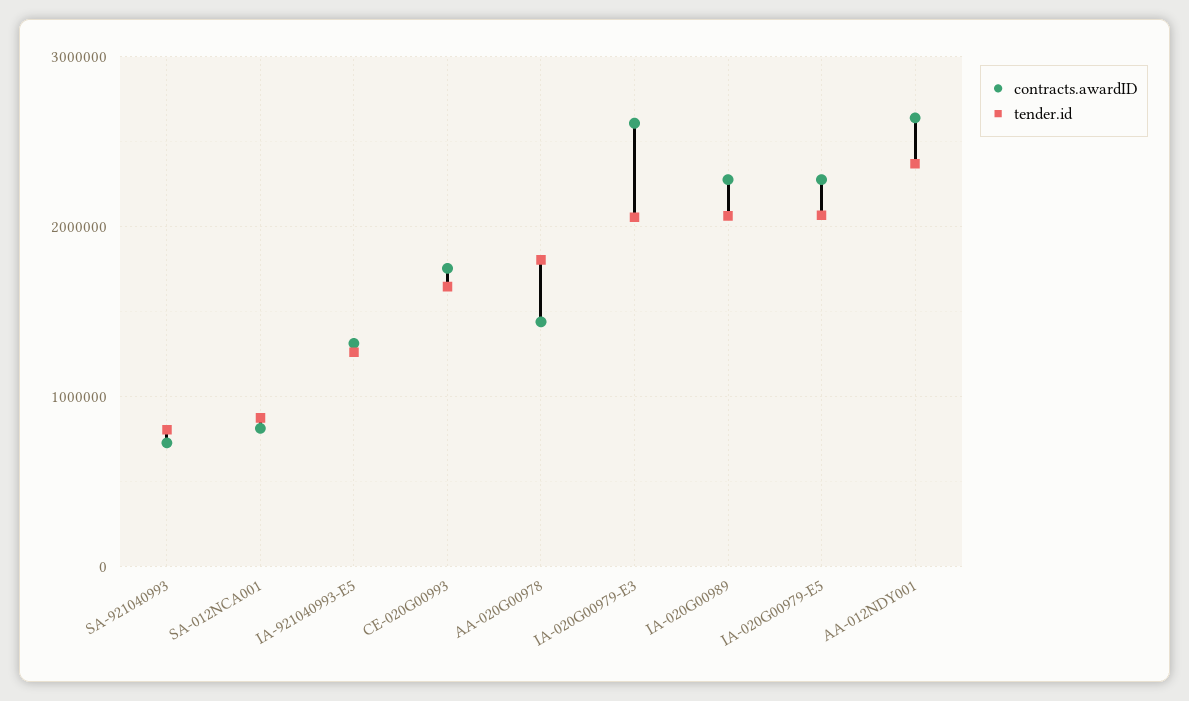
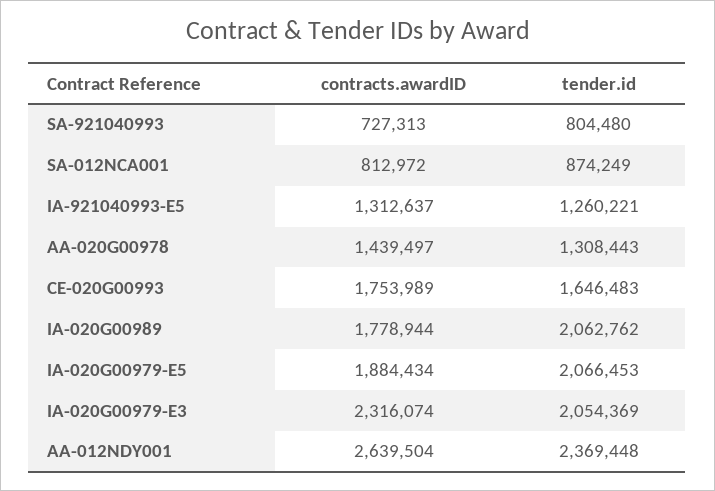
tender.id, AA-020G00978: 1800000 -> 1308443
contracts.awardID, IA-020G00979-E3: 2600000 -> 2316074
contracts.awardID, IA-020G00989: 2300000 -> 1778944
contracts.awardID, IA-020G00979-E5: 2300000 -> 1884434

